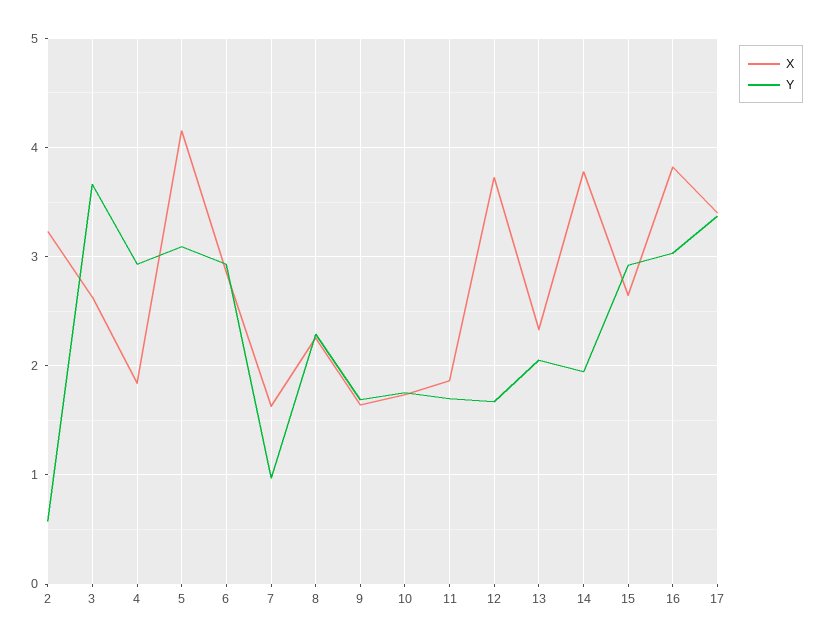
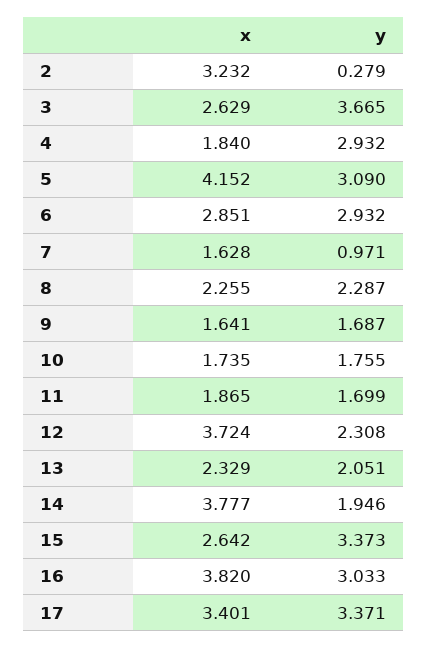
Y, 2: 0.6 -> 0.279
Y, 12: 1.7 -> 2.308
Y, 15: 2.9 -> 3.373

